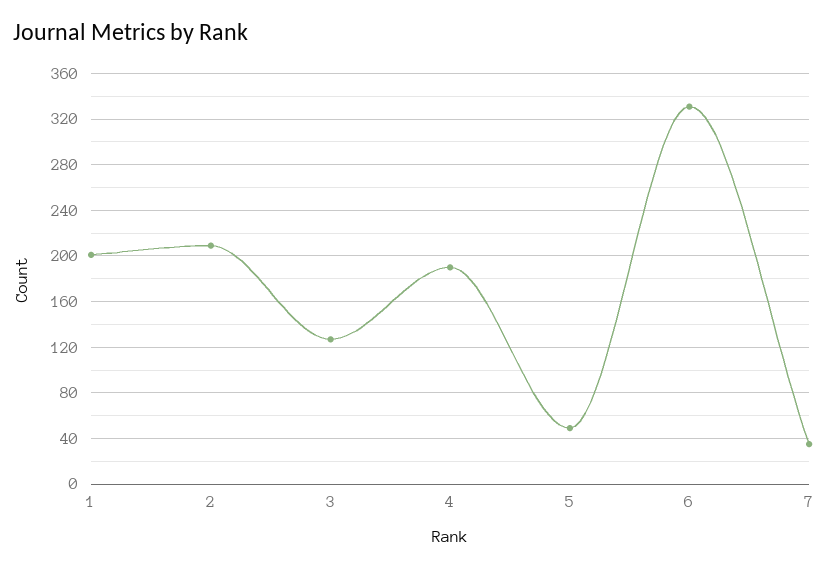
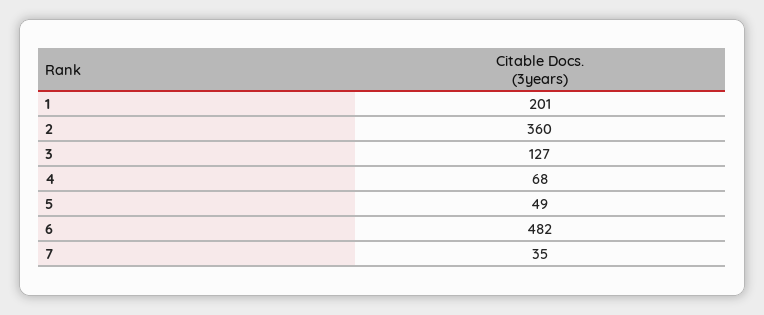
2: 210 -> 360
4: 190 -> 68
6: 330 -> 482

